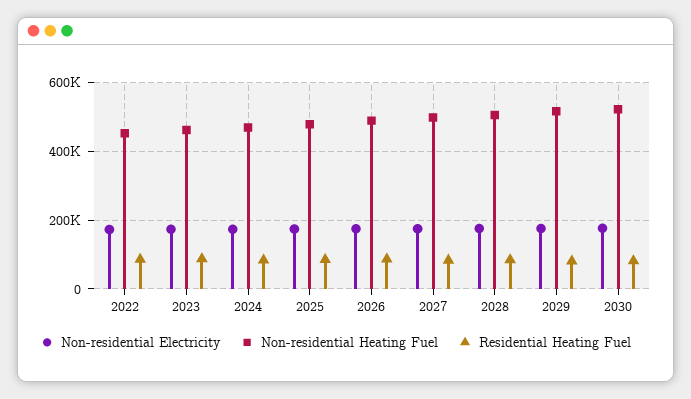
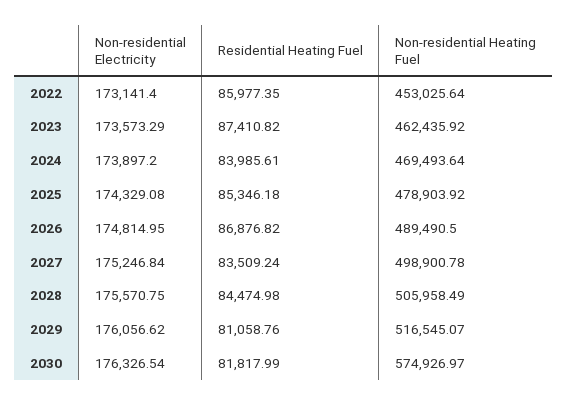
Non-residential Heating Fuel, 2030: 520000 -> 574926.97

